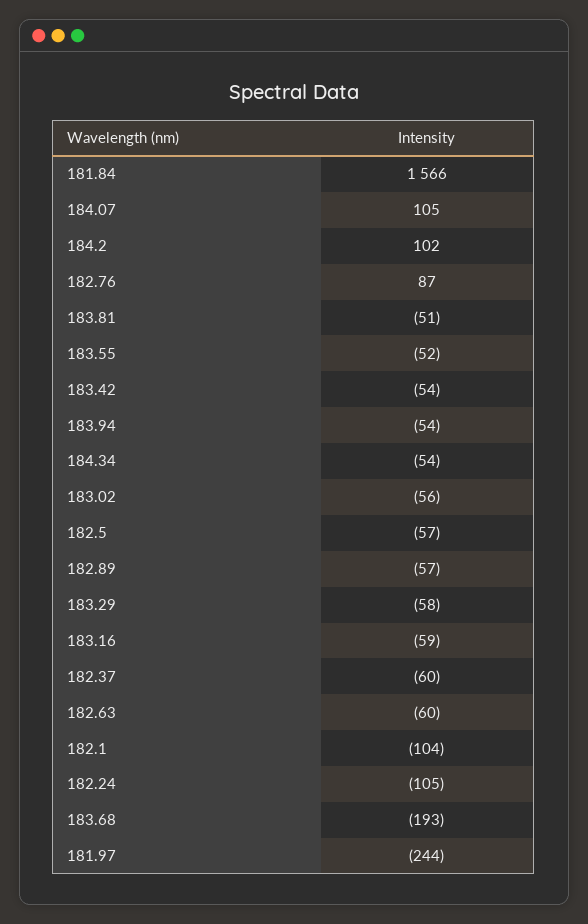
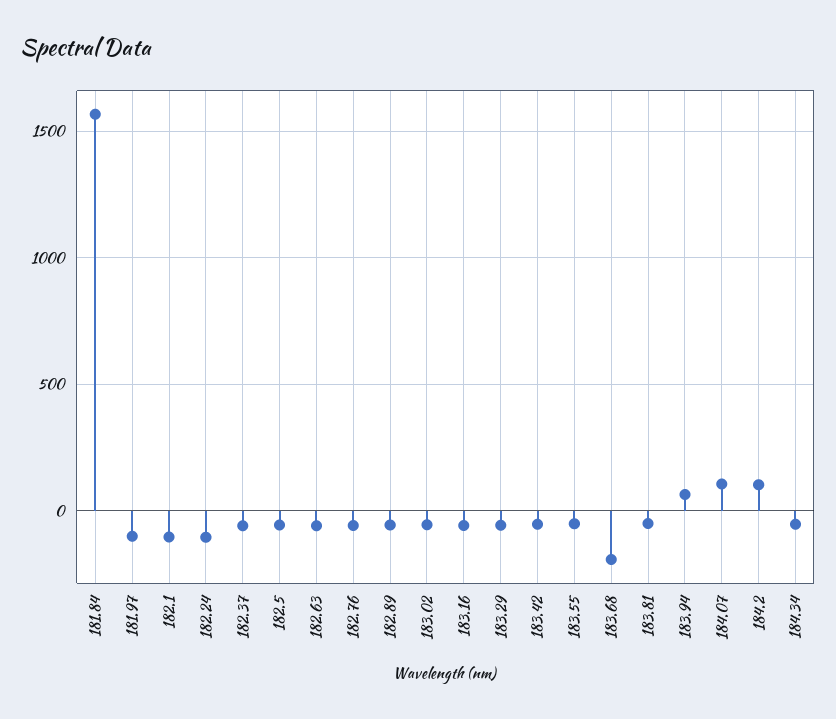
182.76: 87 -> -50
183.94: -54 -> 50
181.97: -244 -> -100

